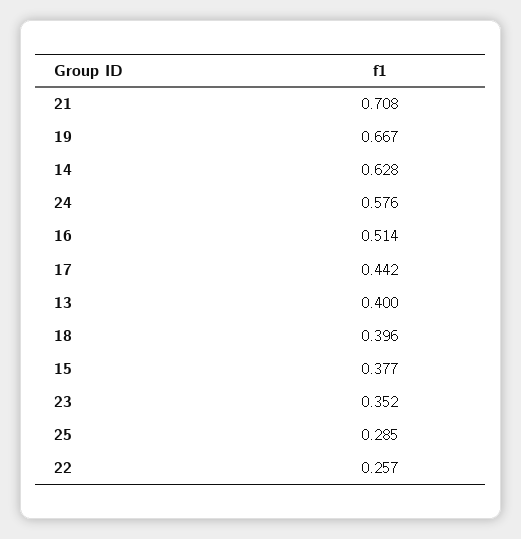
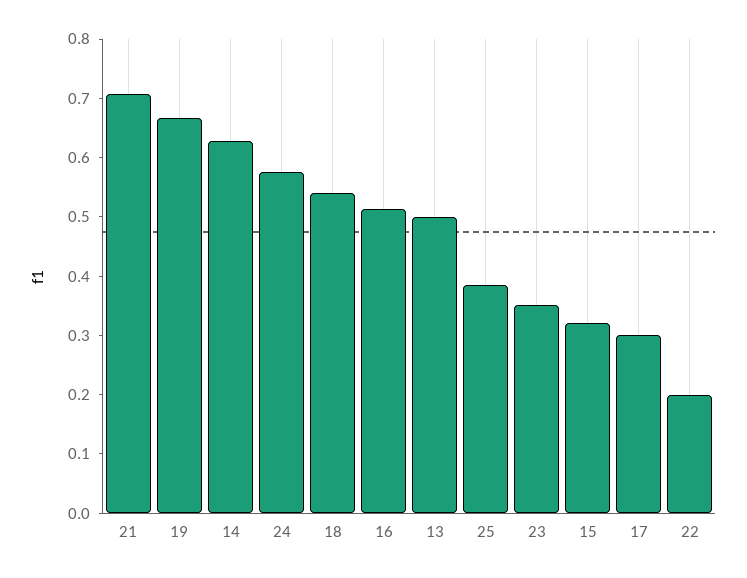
17: 0.442 -> 0.3
13: 0.4 -> 0.5
18: 0.396 -> 0.54
15: 0.377 -> 0.32
25: 0.285 -> 0.38
22: 0.257 -> 0.2

